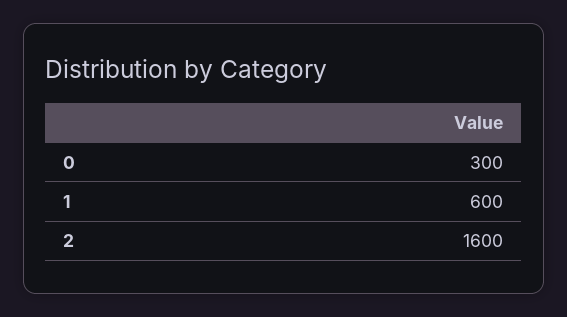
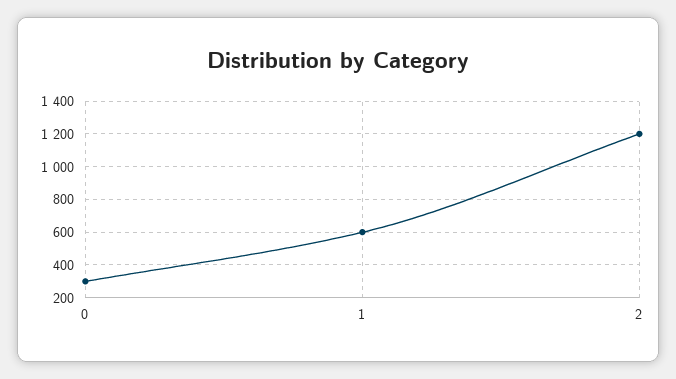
2: 1600 -> 1200

